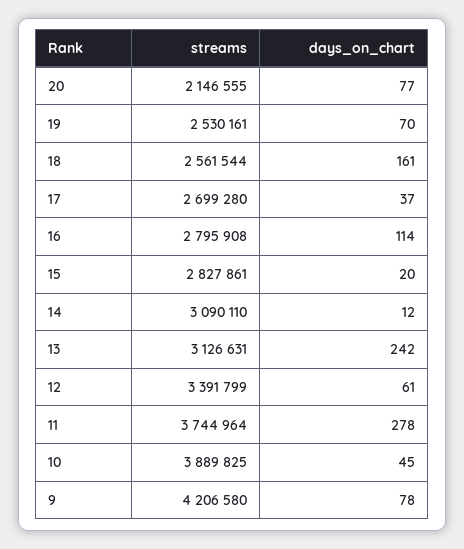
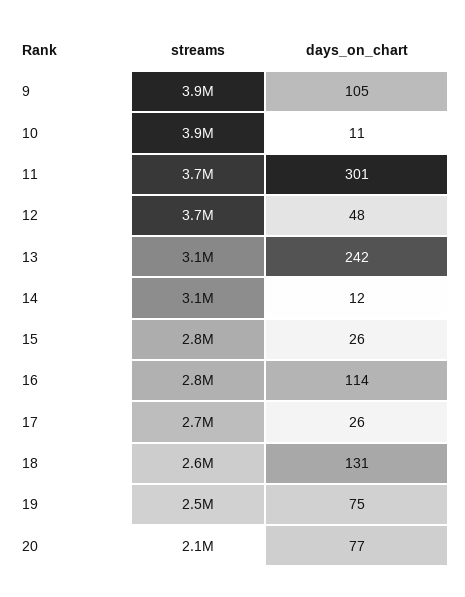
days_on_chart, 19: 70 -> 75
days_on_chart, 18: 161 -> 131
days_on_chart, 17: 37 -> 26
days_on_chart, 15: 20 -> 26
streams, 12: 3391799 -> 3700000
days_on_chart, 12: 61 -> 48
days_on_chart, 11: 278 -> 301
days_on_chart, 10: 45 -> 11
streams, 9: 4206580 -> 3900000
days_on_chart, 9: 78 -> 105

